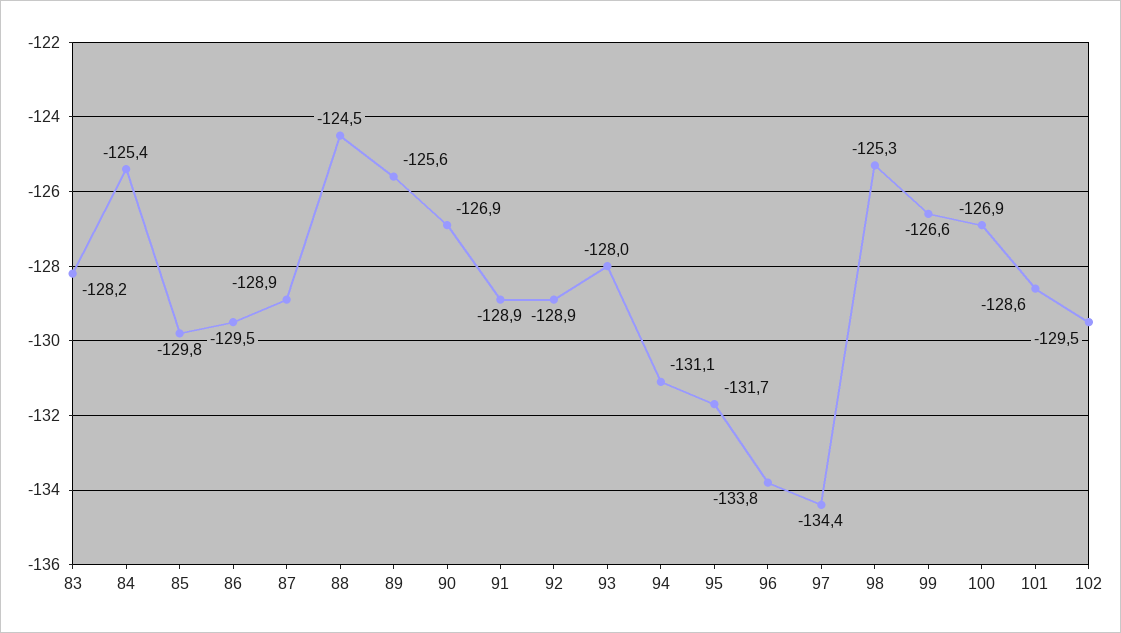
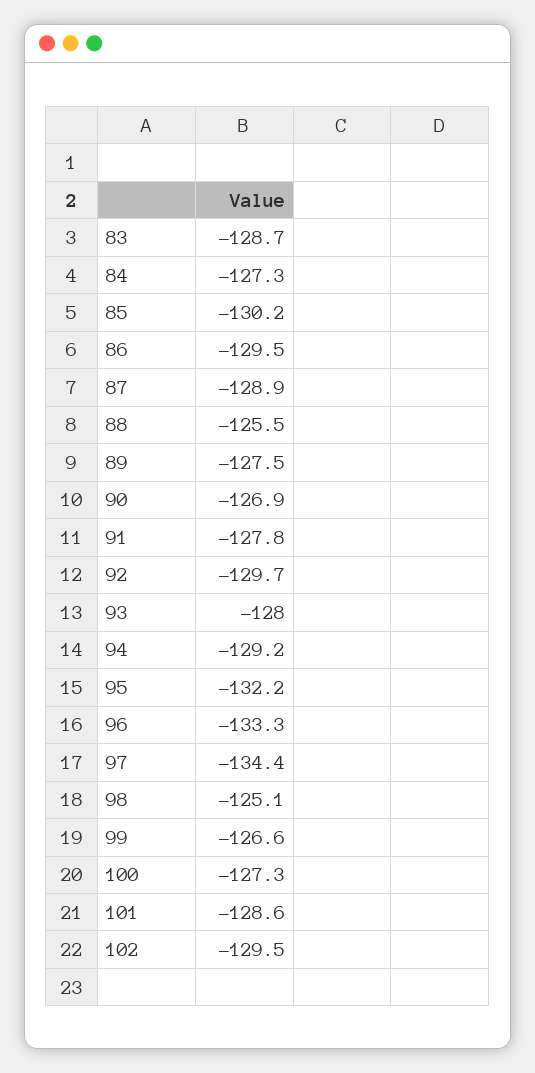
83: -128.2 -> -128.7
84: -125.4 -> -127.3
85: -129.8 -> -130.2
88: -124.5 -> -125.5
89: -125.6 -> -127.5
91: -128.9 -> -127.8
92: -128.9 -> -129.7
94: -131.1 -> -129.2
95: -131.7 -> -132.2
96: -133.8 -> -133.3
98: -125.3 -> -125.1
100: -126.9 -> -127.3

